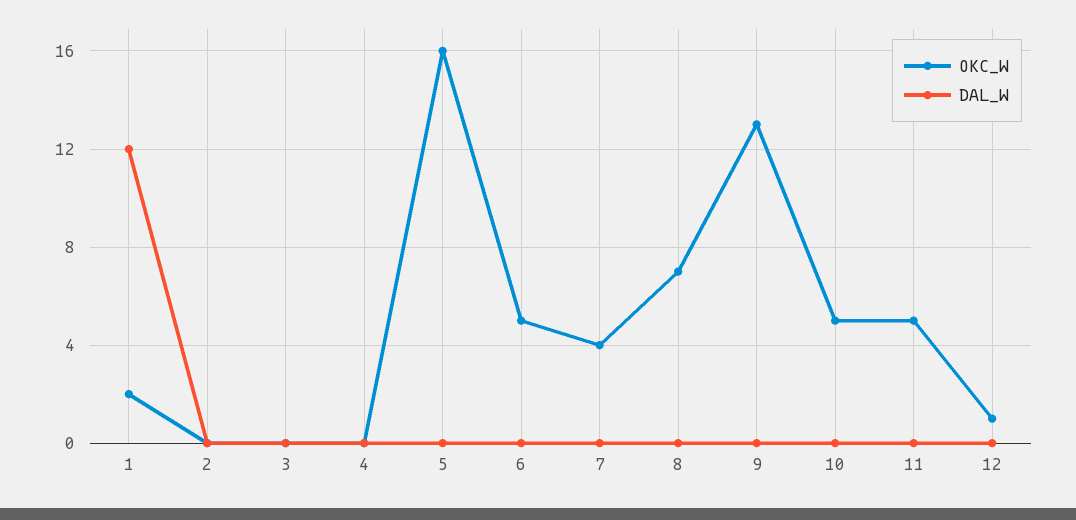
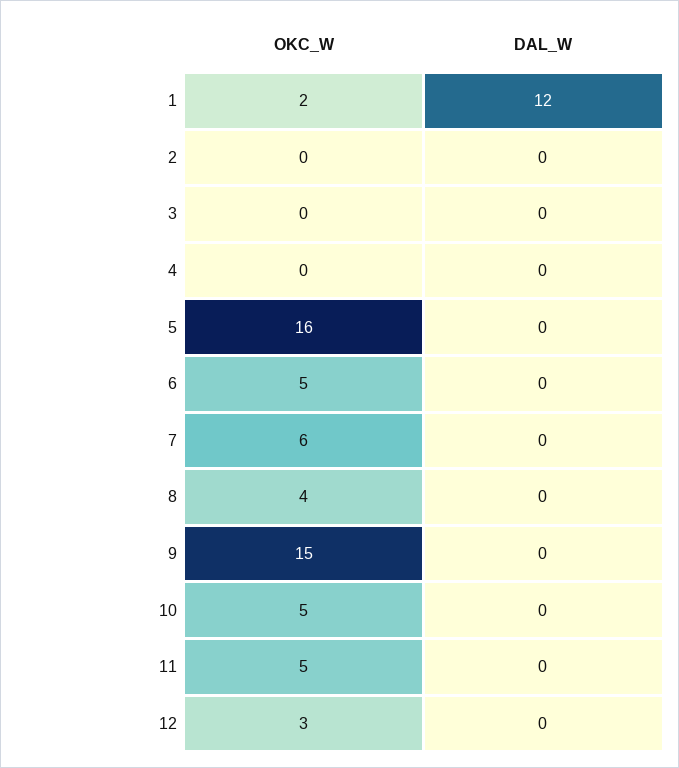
OKC_W, 7: 4 -> 6
OKC_W, 8: 7 -> 4
OKC_W, 9: 13 -> 15
OKC_W, 12: 1 -> 3

